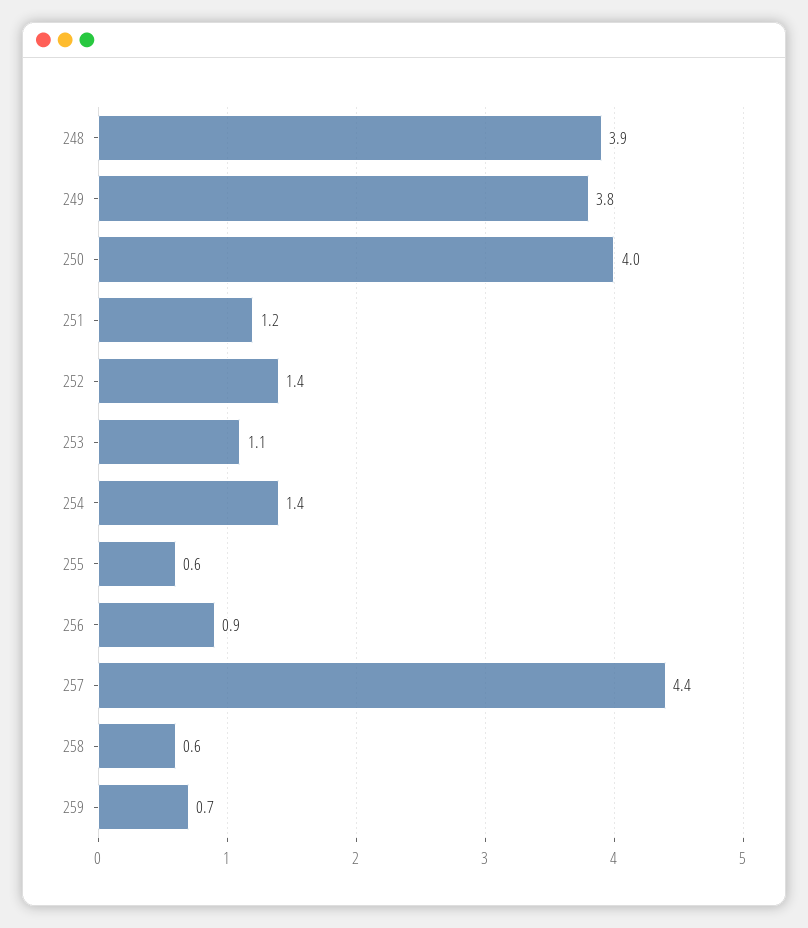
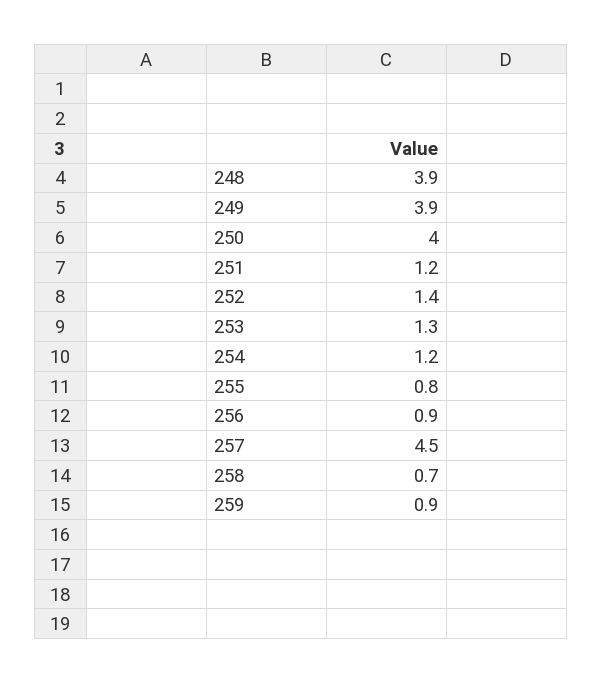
249: 3.8 -> 3.9
253: 1.1 -> 1.3
254: 1.4 -> 1.2
255: 0.6 -> 0.8
257: 4.4 -> 4.5
258: 0.6 -> 0.7
259: 0.7 -> 0.9

